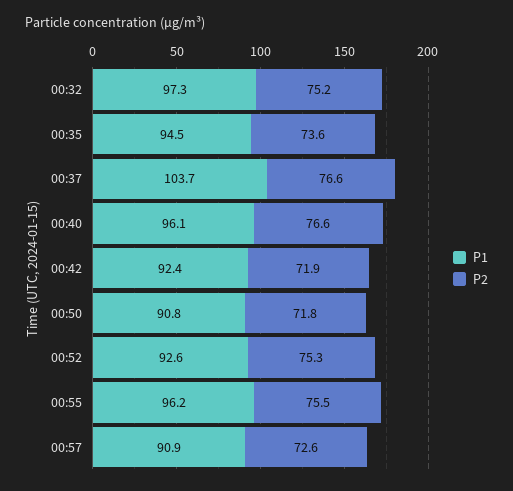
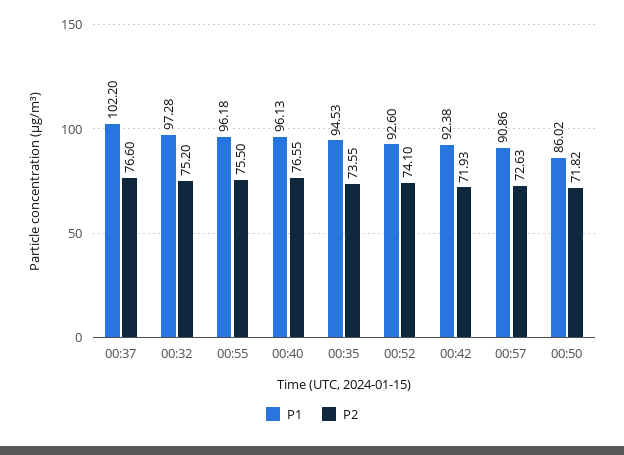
P1, 00:37: 103.7 -> 102.2
P1, 00:50: 90.8 -> 86.02
P2, 00:52: 75.3 -> 74.1

